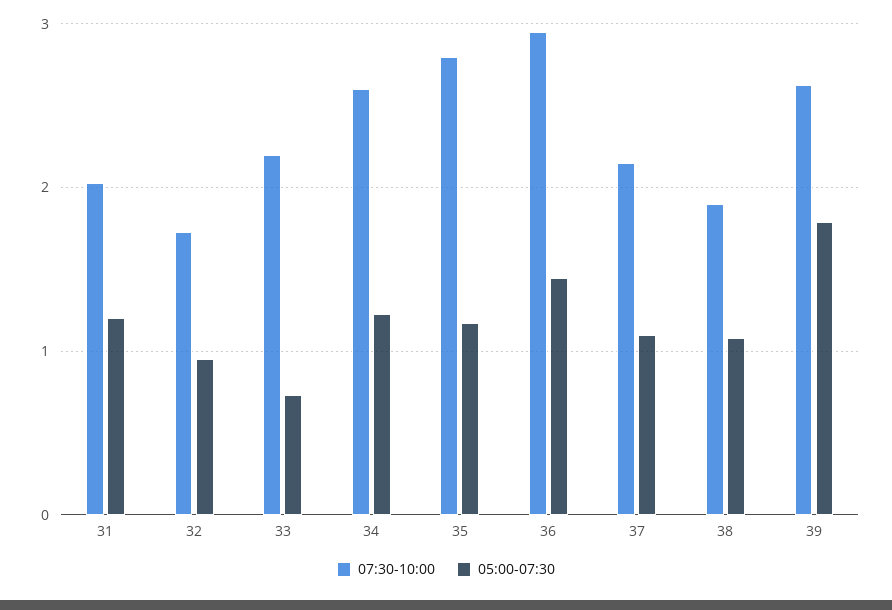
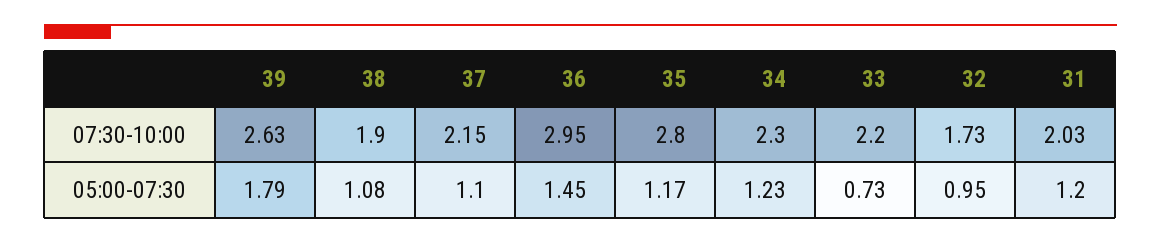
07:30-10:00, 34: 2.6 -> 2.3

